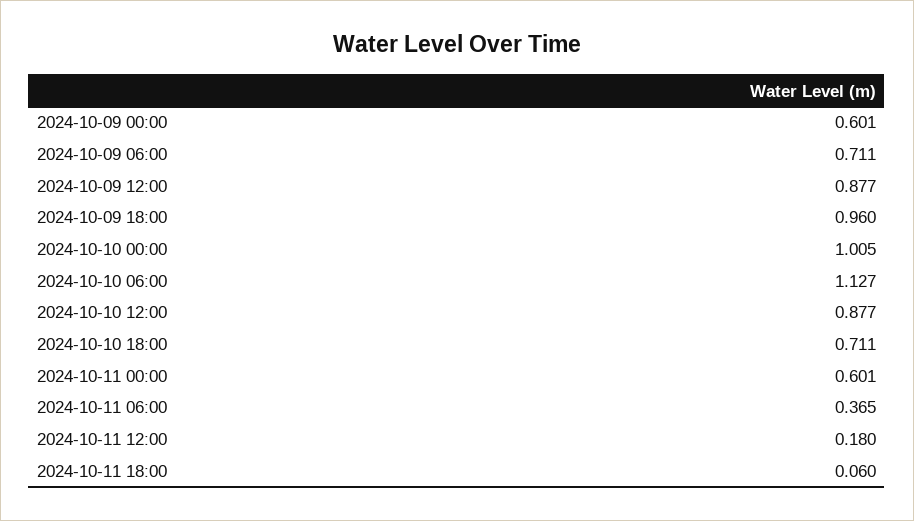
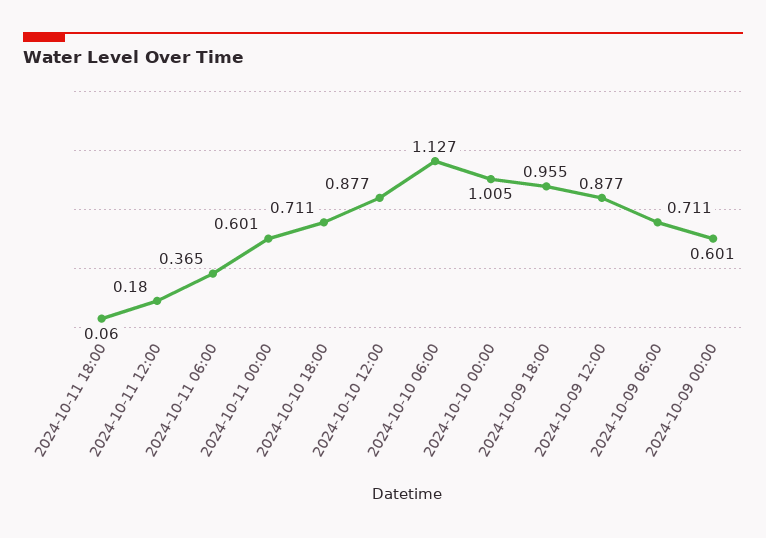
2024-10-09 18:00: 0.96 -> 0.955

